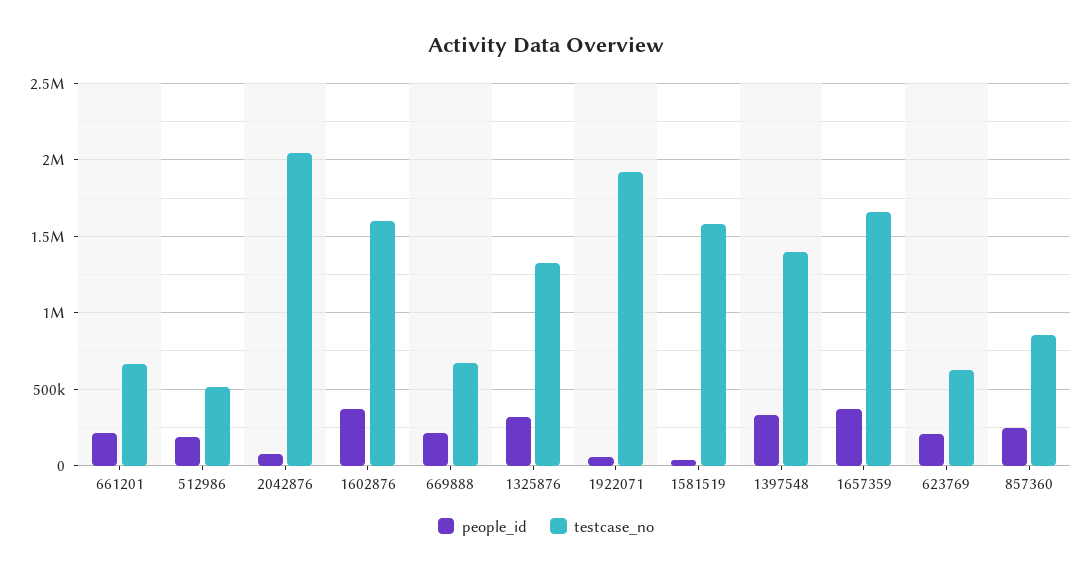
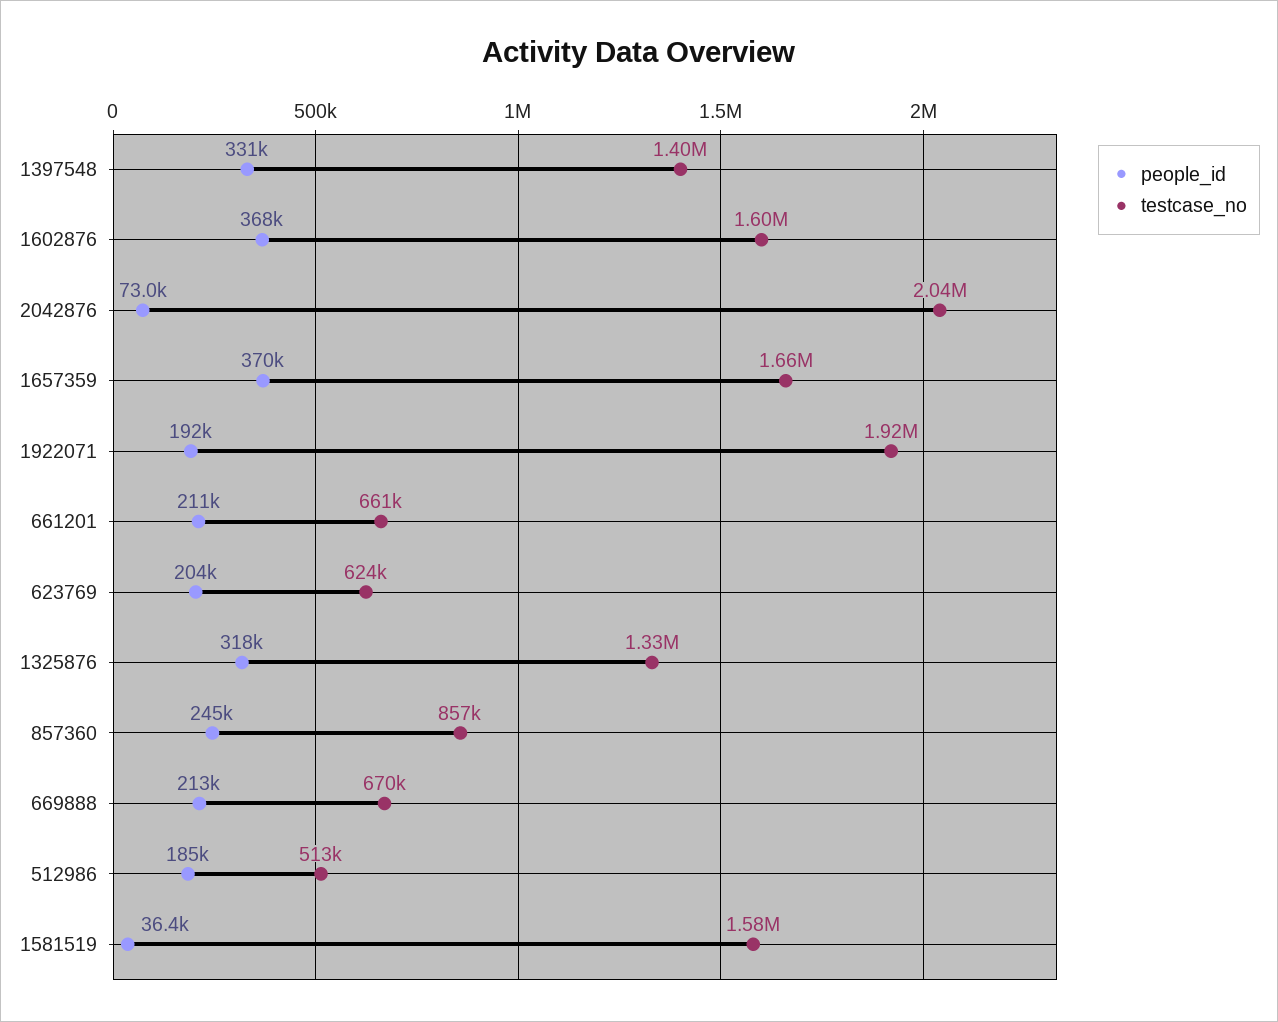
people_id, 1922071: 50000 -> 192000

